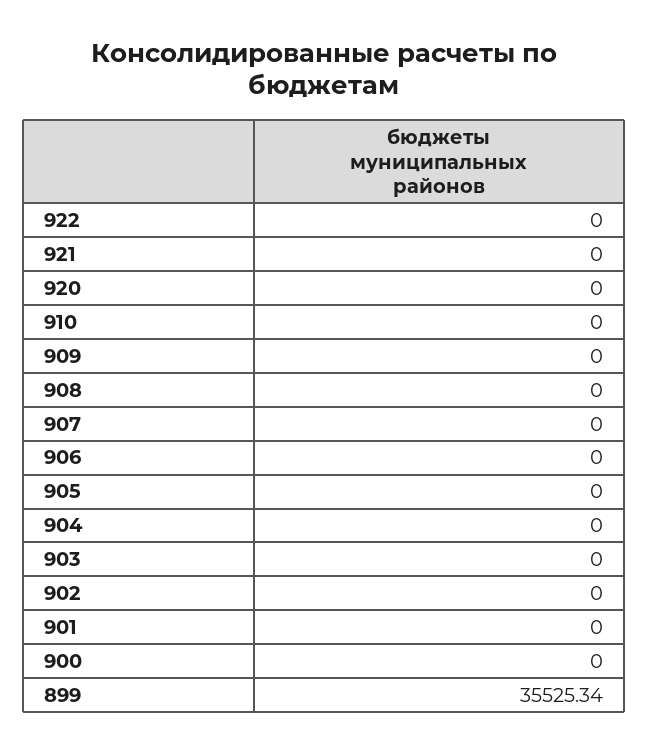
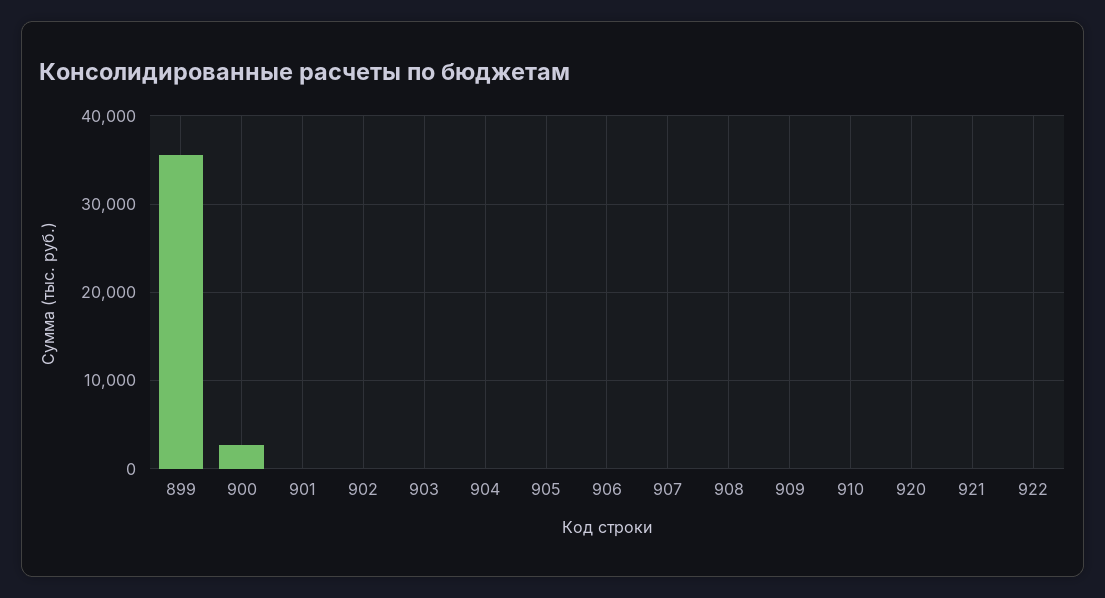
900: 0 -> 3000

